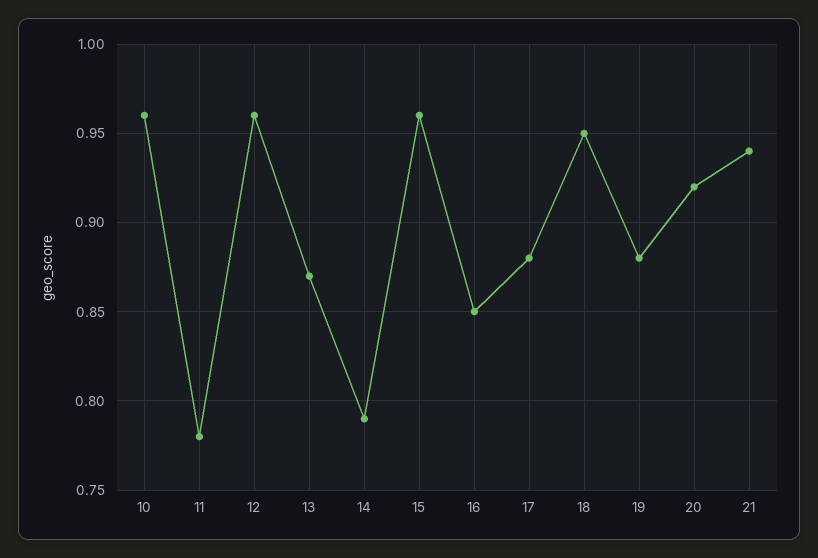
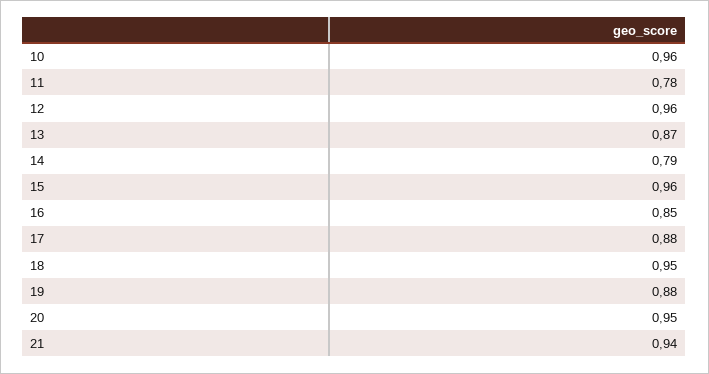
20: 0.92 -> 0.95

